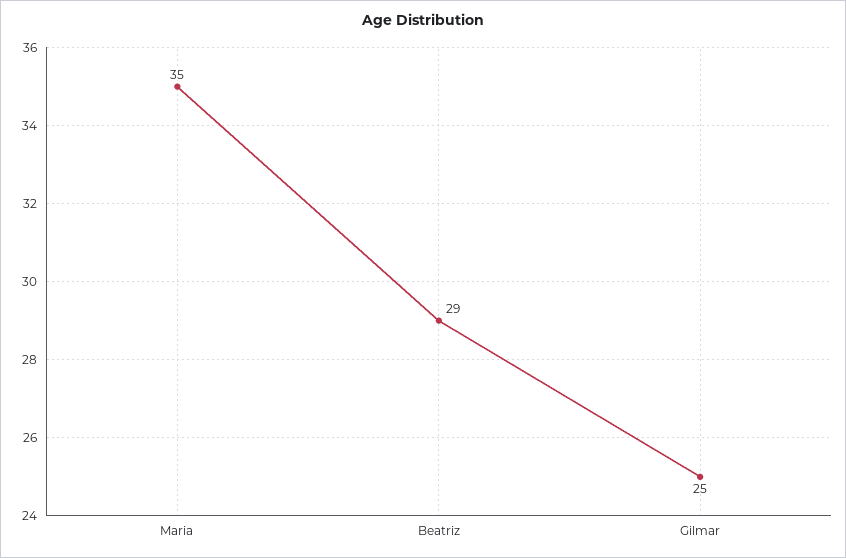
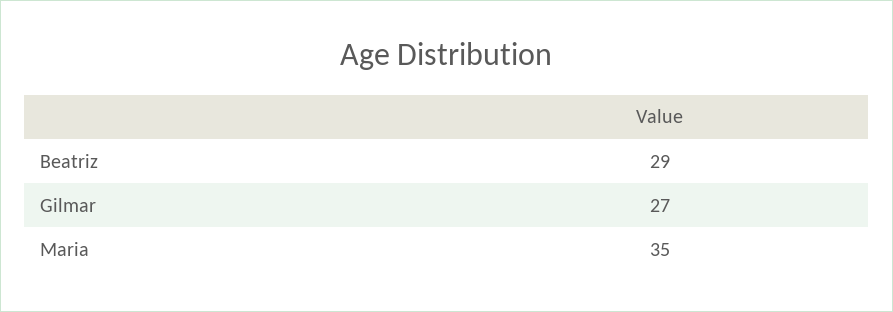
Gilmar: 25 -> 27

